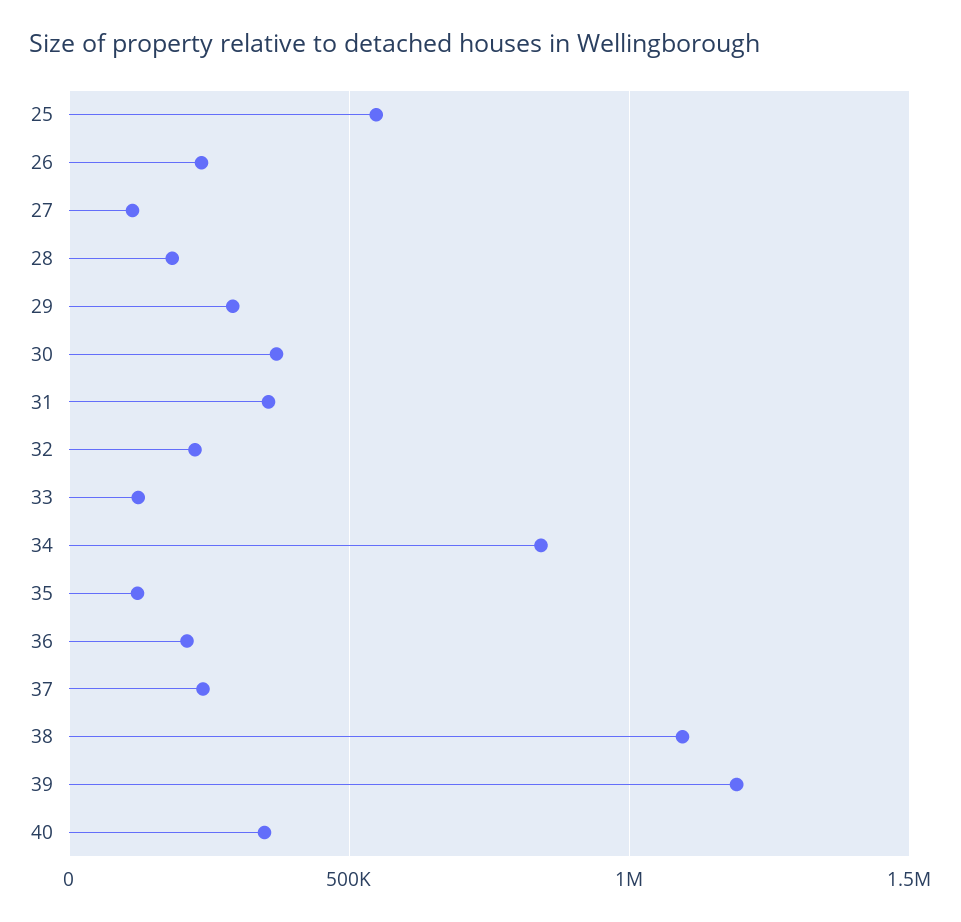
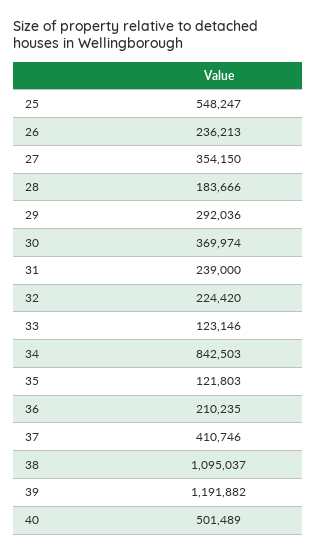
27: 100000 -> 354150
31: 350000 -> 239000
37: 250000 -> 410746
40: 350000 -> 501489

